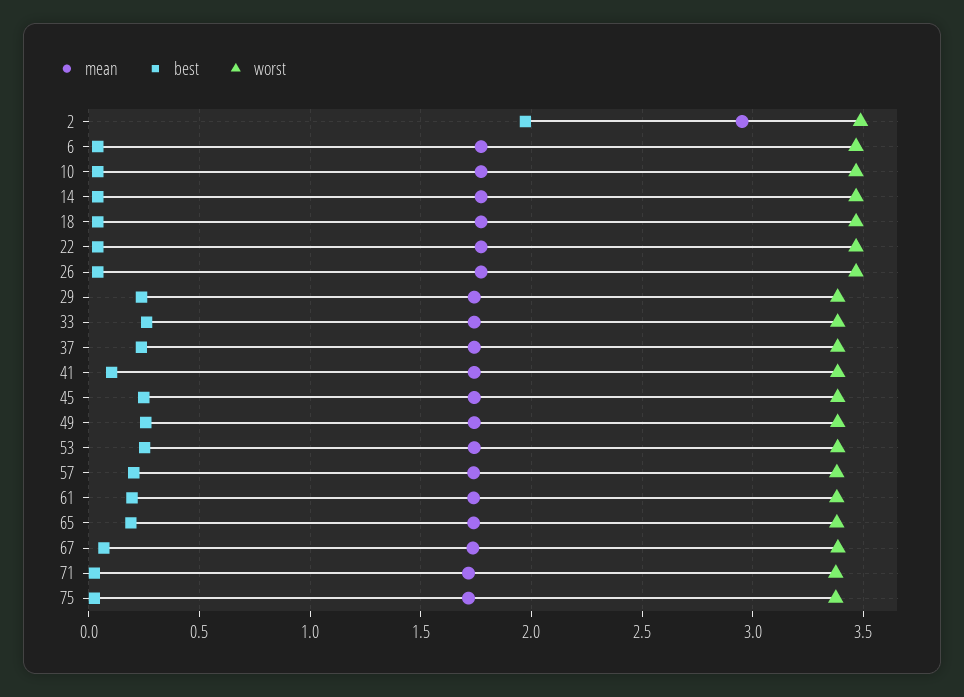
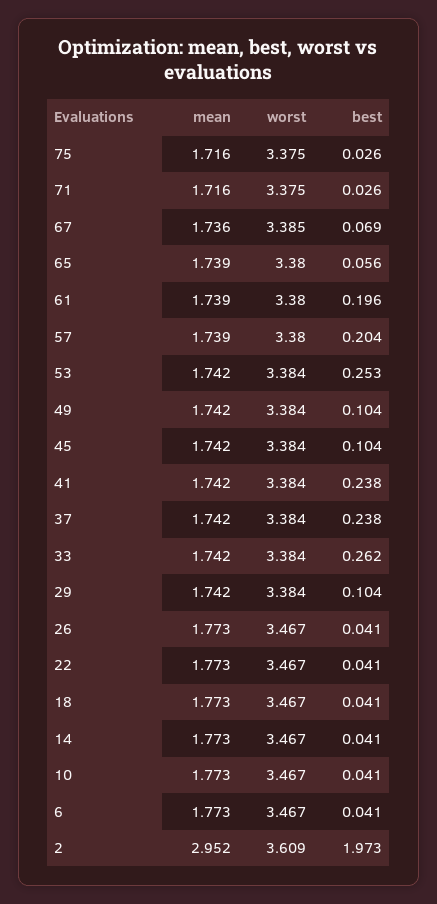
worst, 2: 3.5 -> 3.609
best, 29: 0.25 -> 0.104
best, 41: 0.1 -> 0.238
best, 45: 0.25 -> 0.104
best, 49: 0.25 -> 0.104
best, 65: 0.2 -> 0.056

